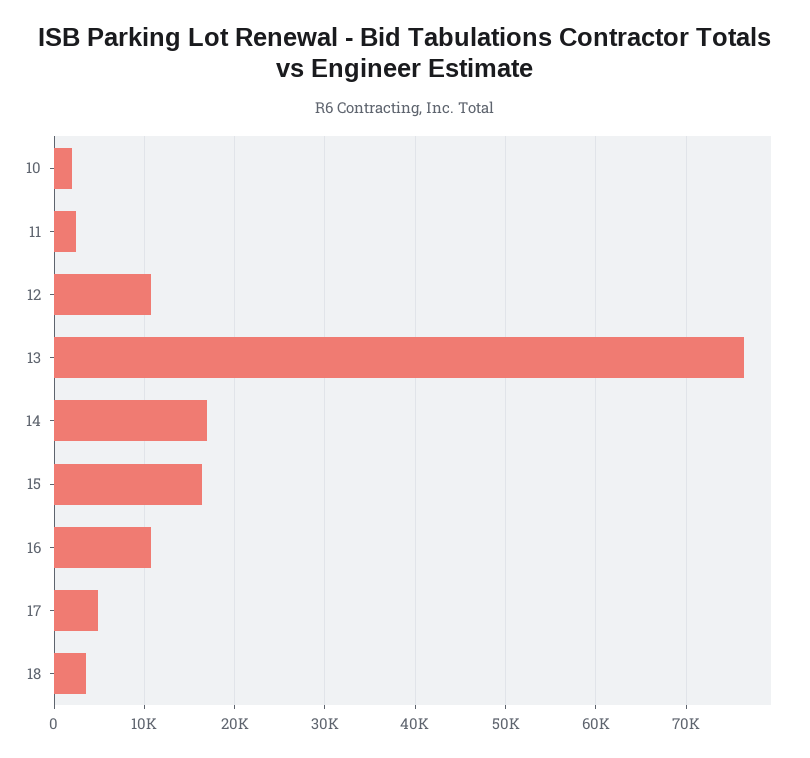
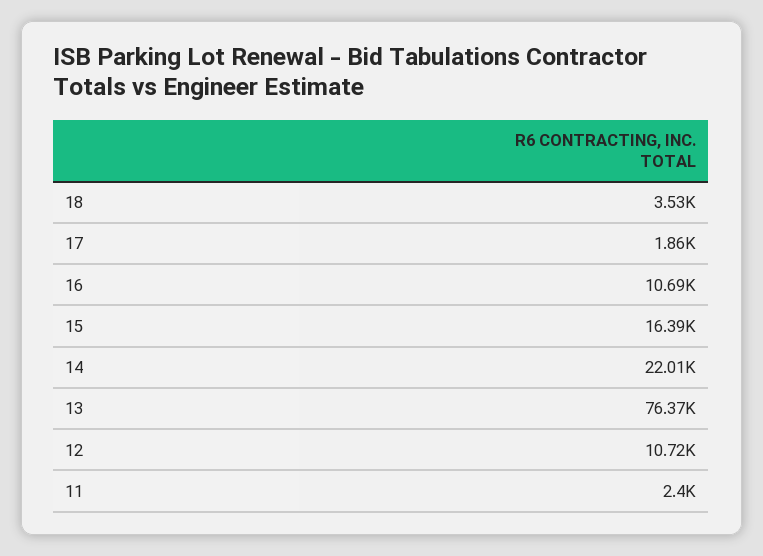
10: 2000 -> none
14: 17000 -> 22010
17: 5000 -> 1860

